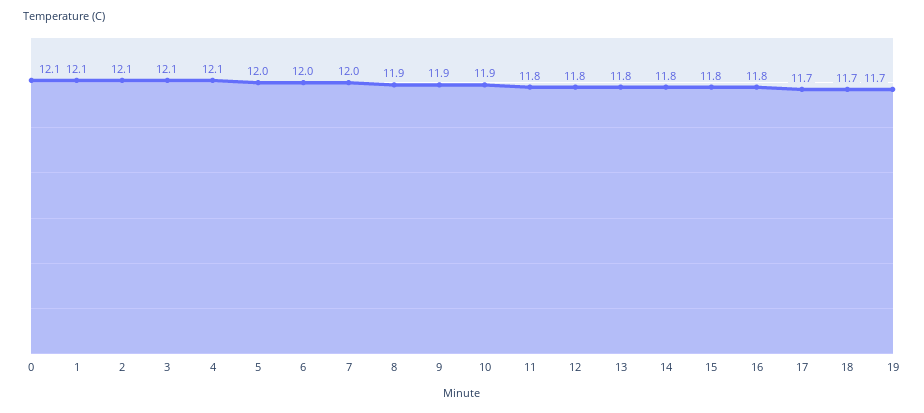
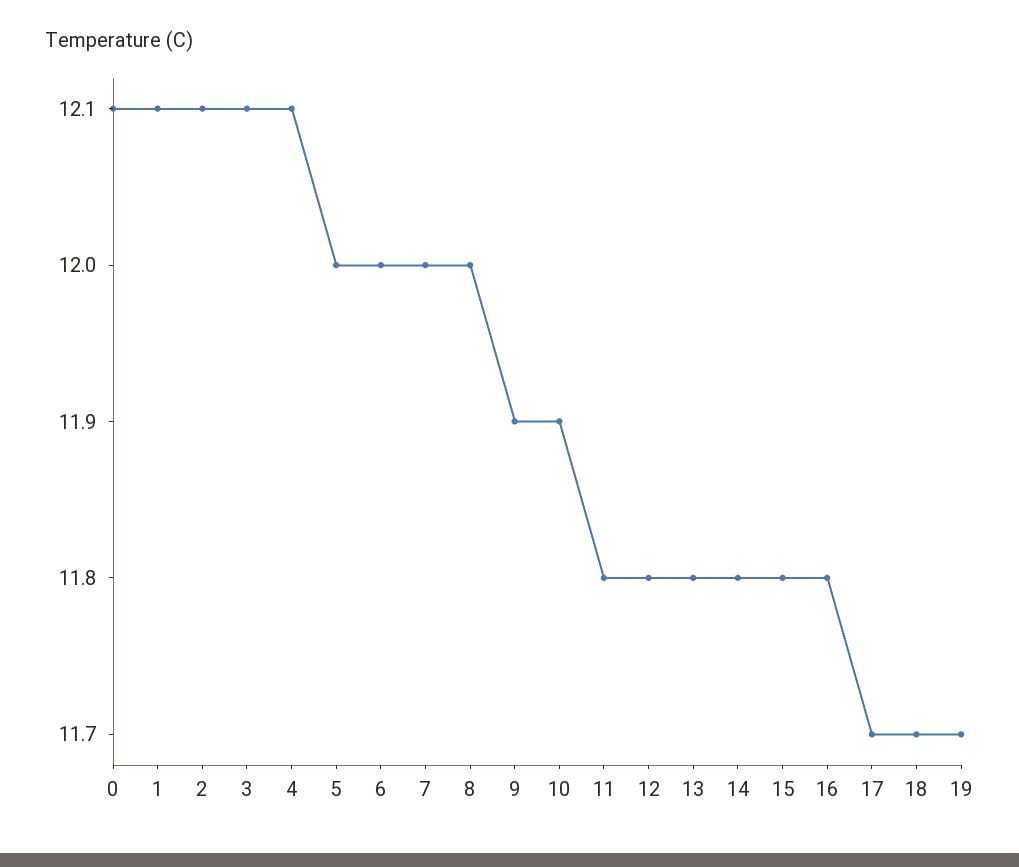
8: 11.9 -> 12

